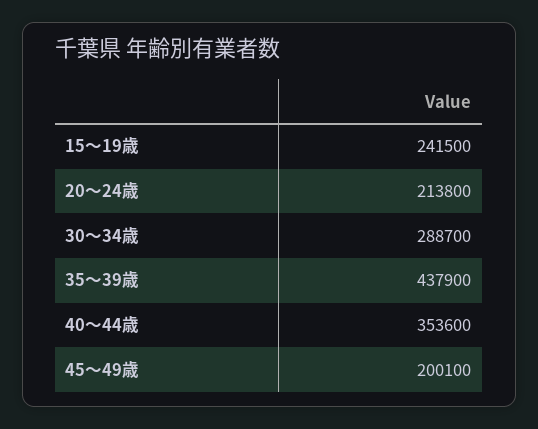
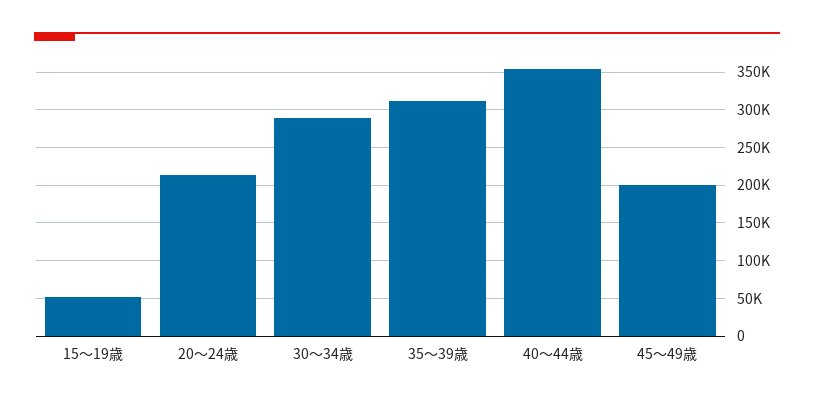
15～19歳: 241500 -> 50000
35～39歳: 437900 -> 310000

